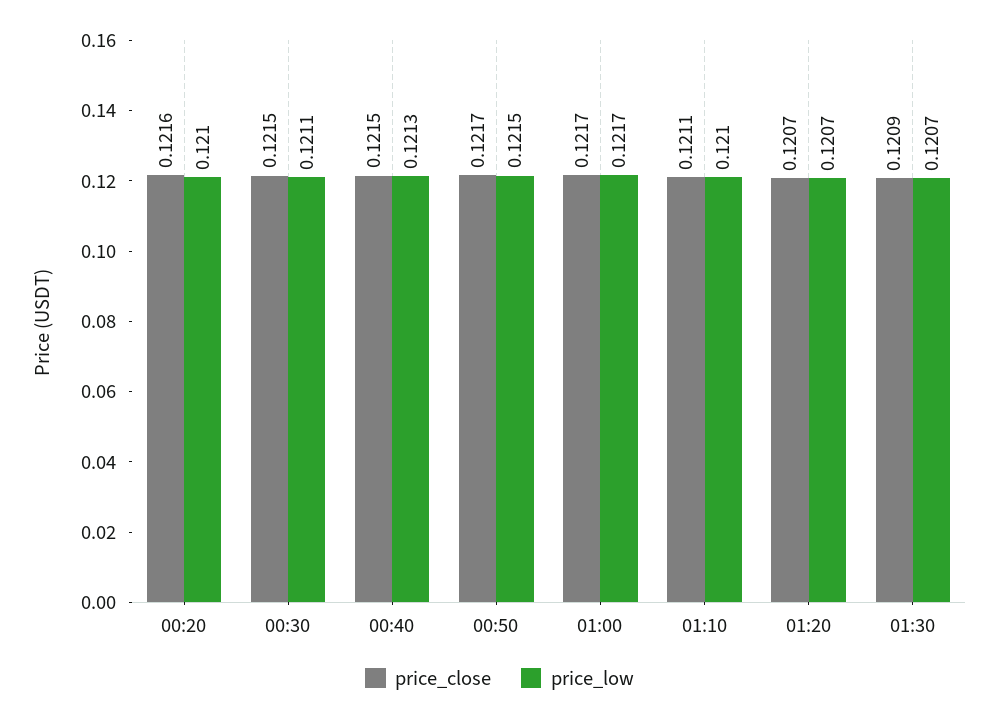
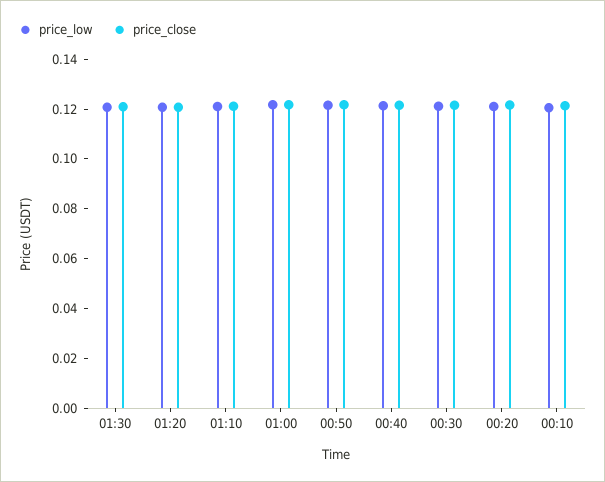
price_low, 00:10: none -> 0.12
price_close, 00:10: none -> 0.12

